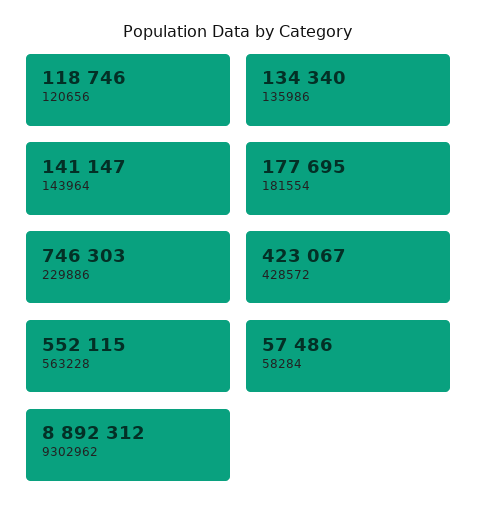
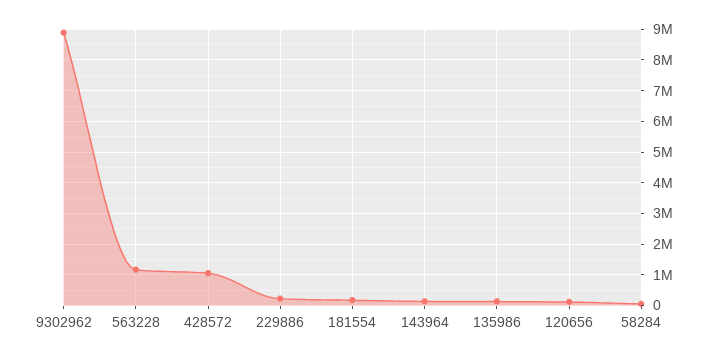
229886: 746303 -> 200000
428572: 423067 -> 1000000
563228: 552115 -> 1200000

